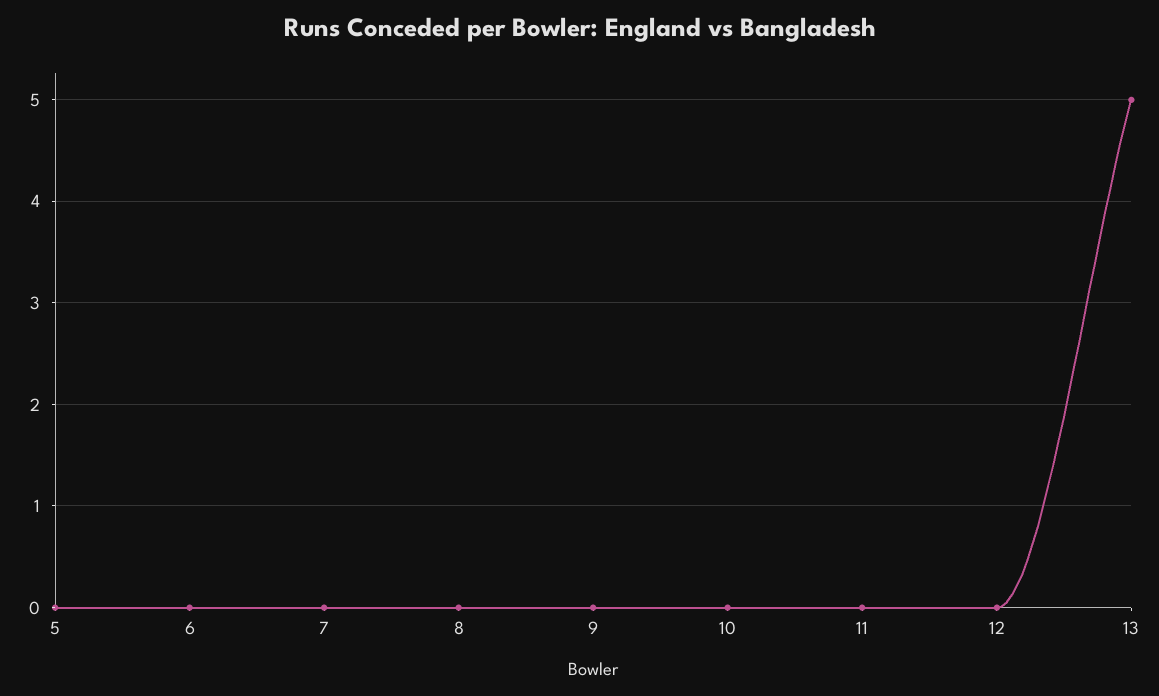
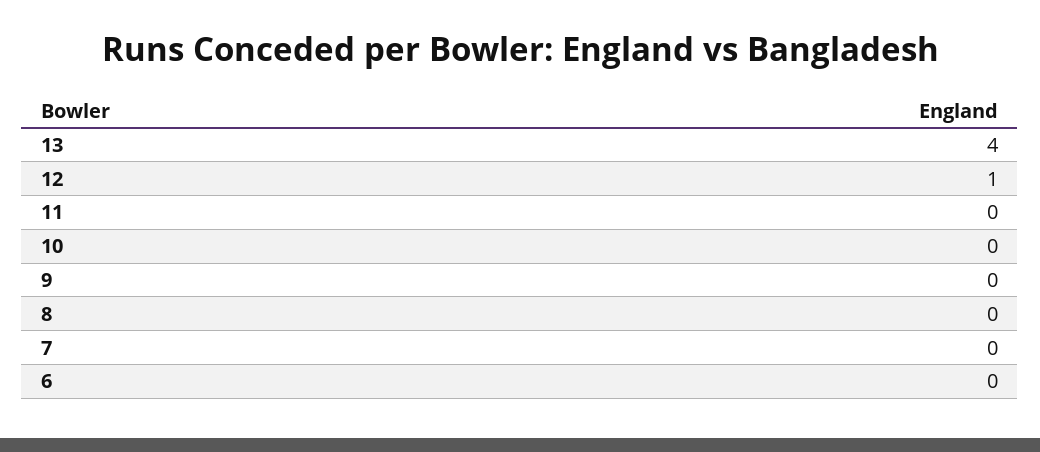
5: 0 -> none
12: 0 -> 1
13: 5 -> 4

